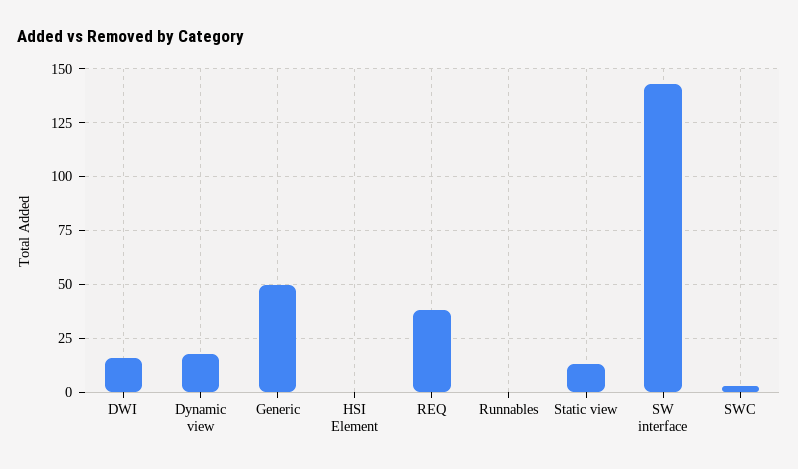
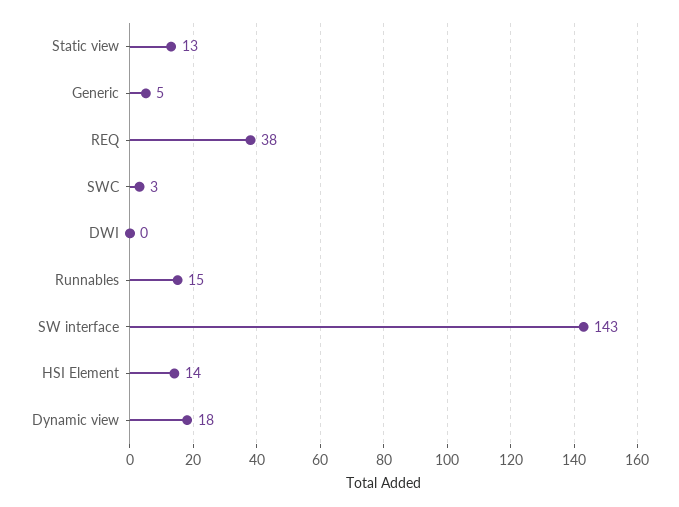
DWI: 15 -> 0
Generic: 50 -> 5
HSI Element: 0 -> 14
Runnables: 0 -> 15

